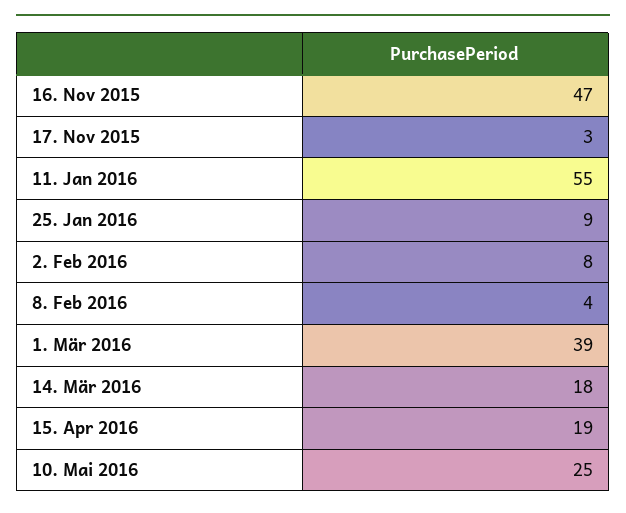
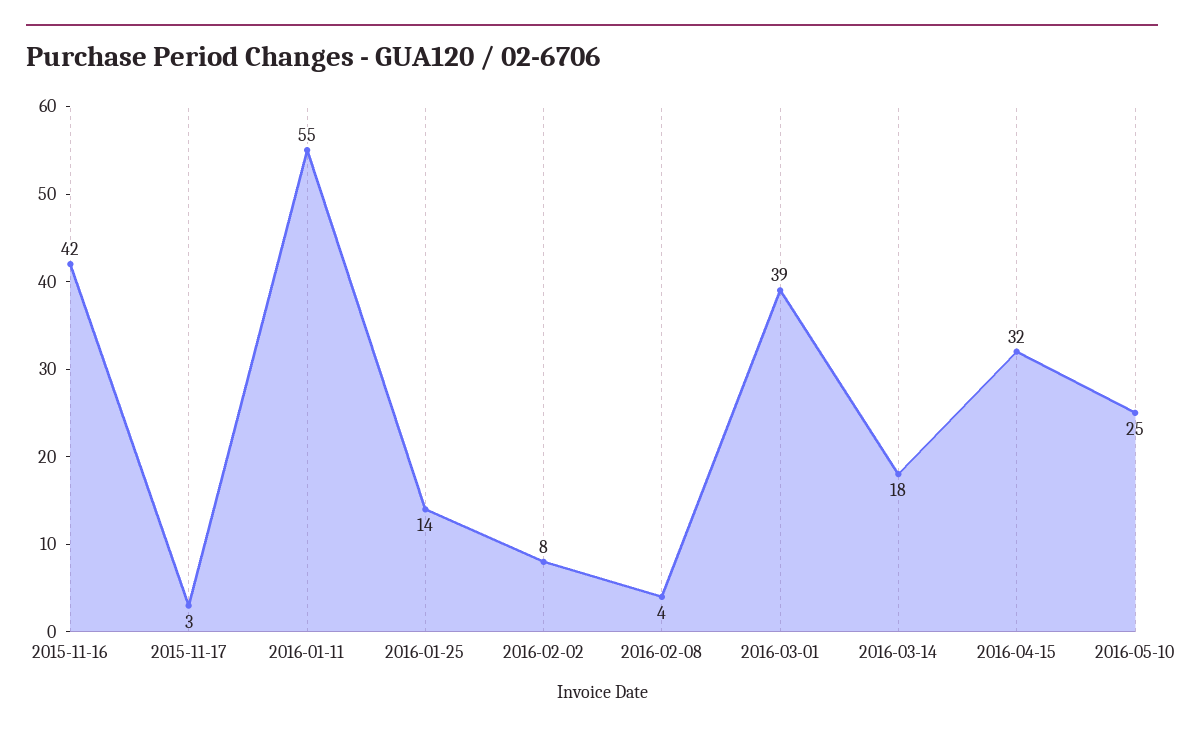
16. Nov 2015: 47 -> 42
25. Jan 2016: 9 -> 14
15. Apr 2016: 19 -> 32

